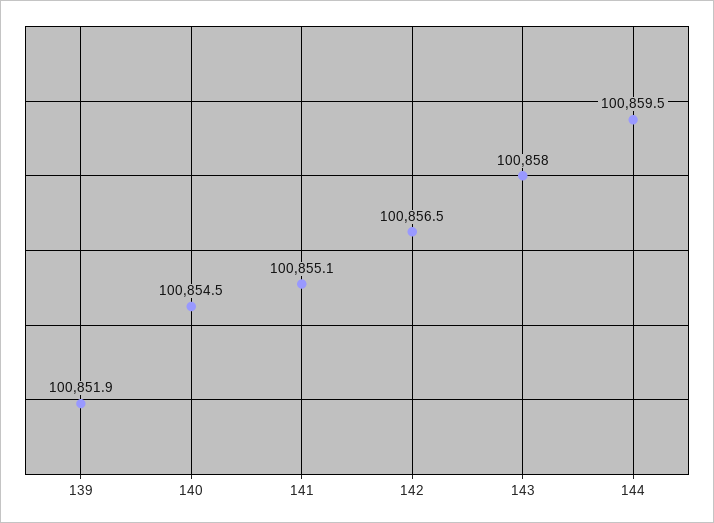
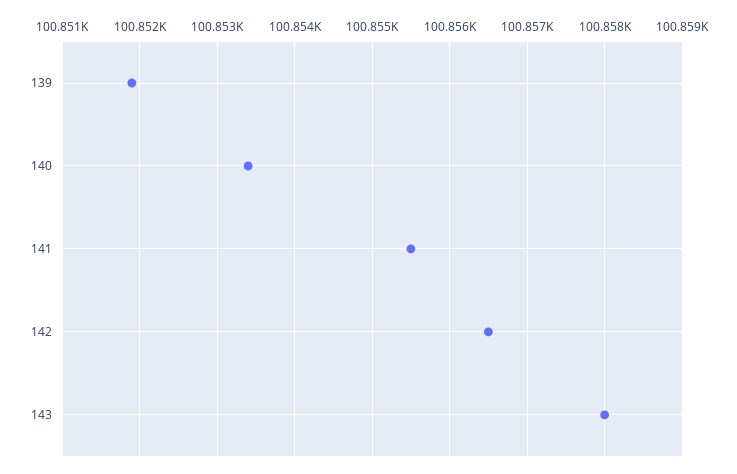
140: 100854.5 -> 100853.4
141: 100855.1 -> 100855.5
144: 100859.5 -> none

